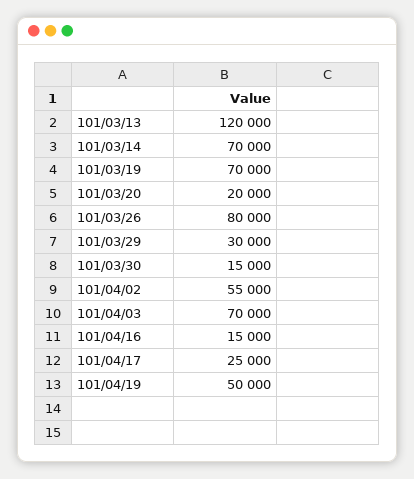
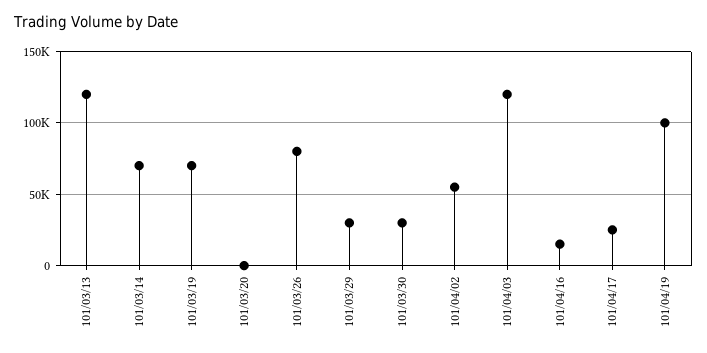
101/03/20: 20000 -> 0
101/03/30: 15000 -> 30000
101/04/03: 70000 -> 120000
101/04/19: 50000 -> 100000

